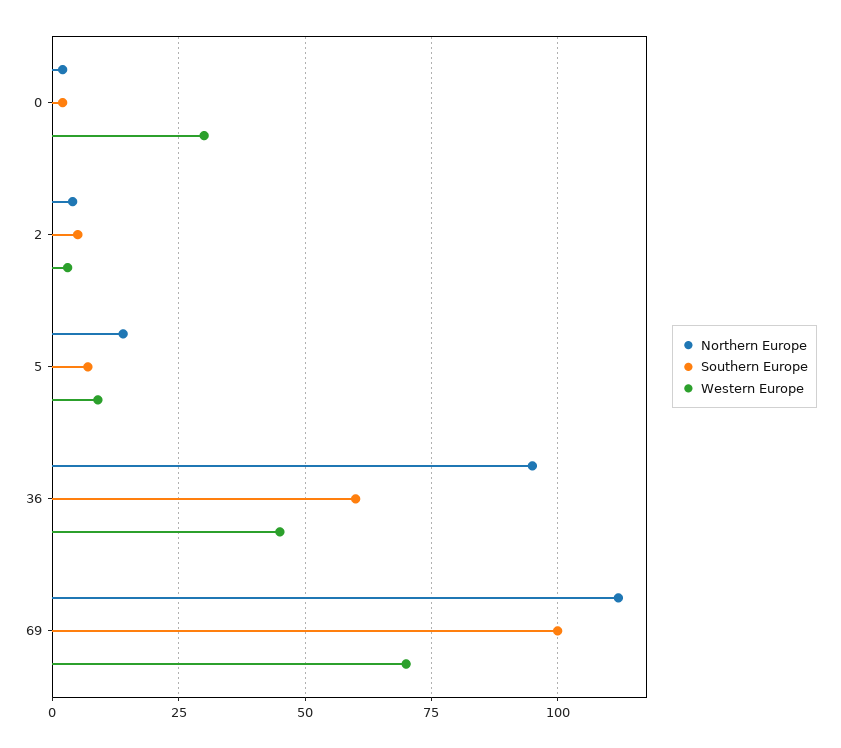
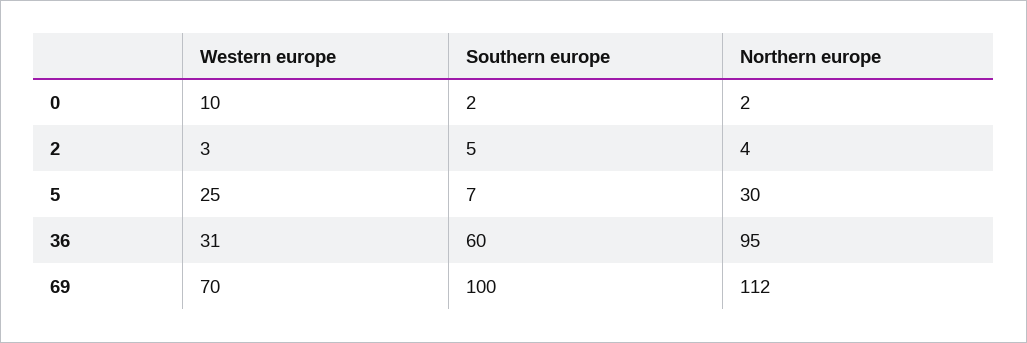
Western Europe, 0: 30 -> 10
Northern Europe, 5: 15 -> 30
Western Europe, 5: 10 -> 25
Western Europe, 36: 45 -> 31

